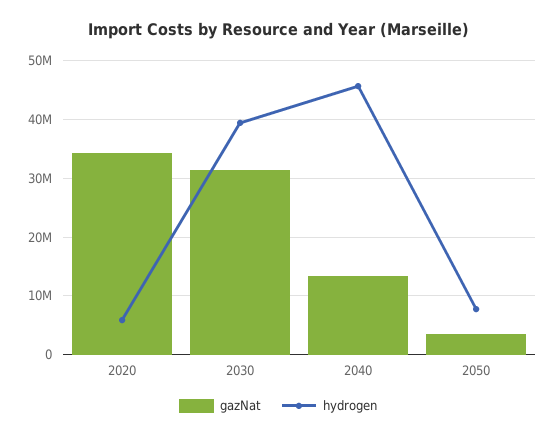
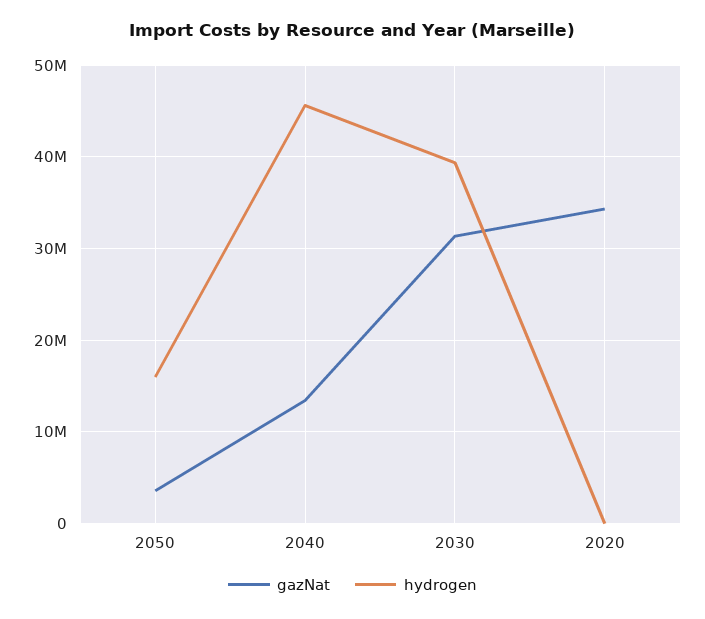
hydrogen, 2020: 6000000 -> 0
hydrogen, 2050: 8000000 -> 16000000

